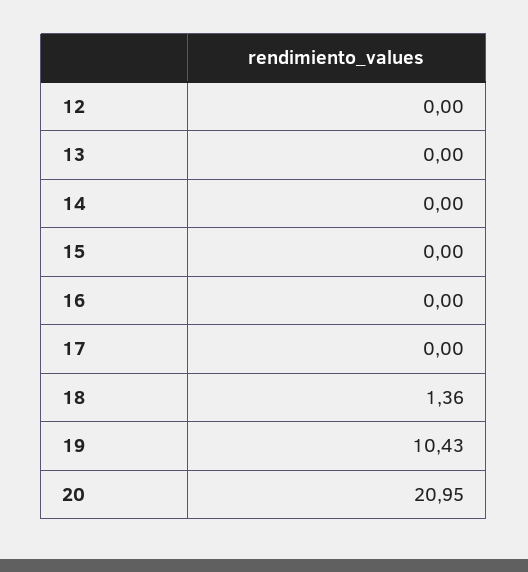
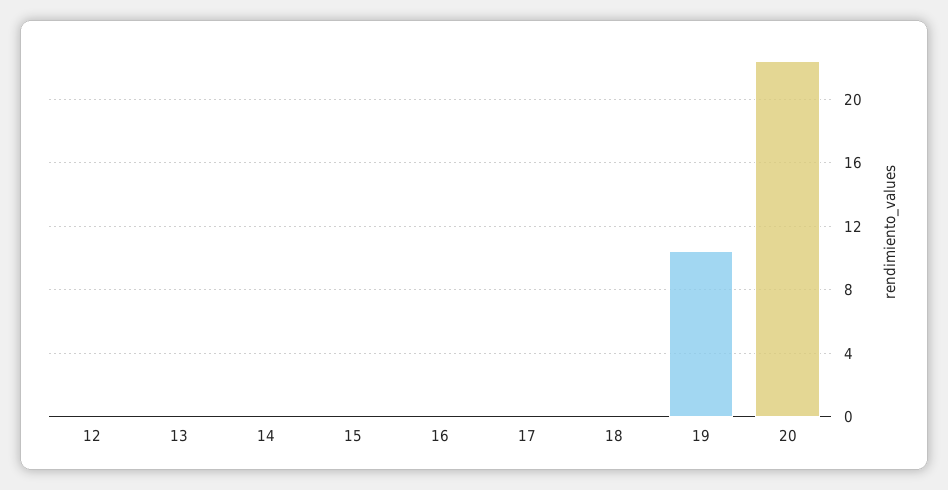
18: 1.36 -> 0
20: 20.95 -> 22.5

